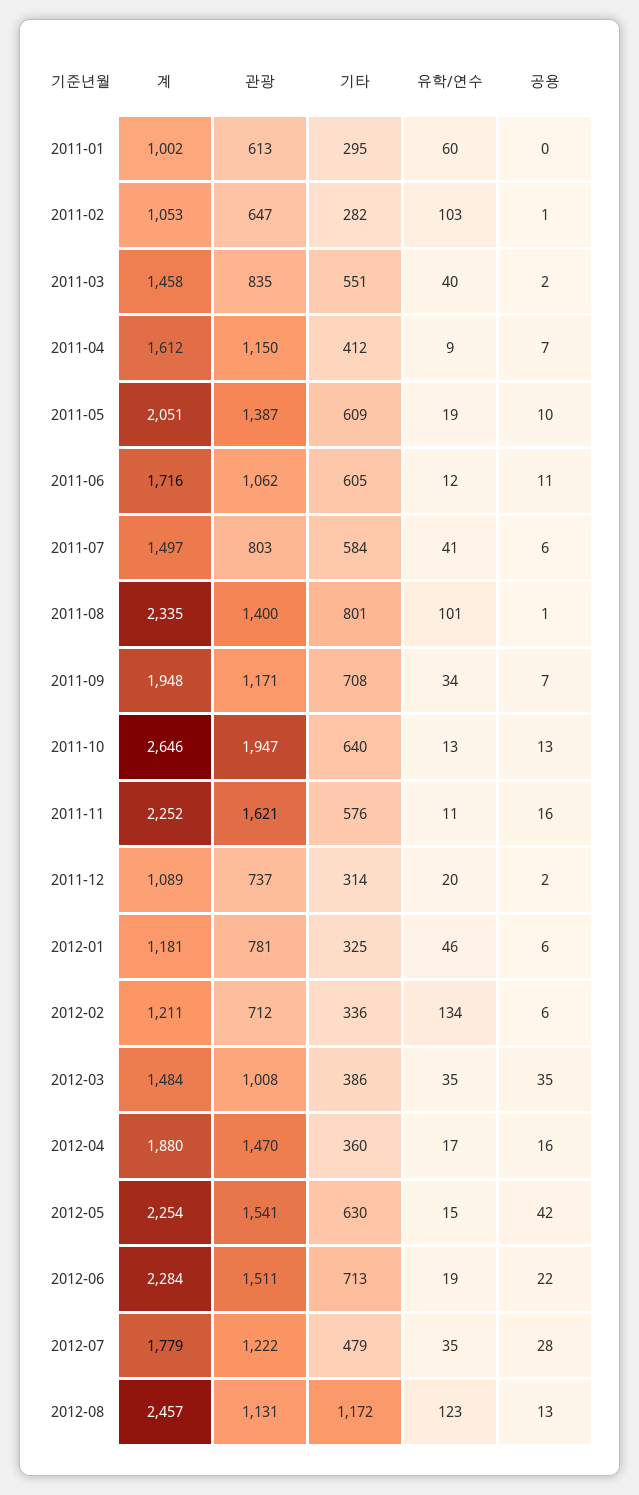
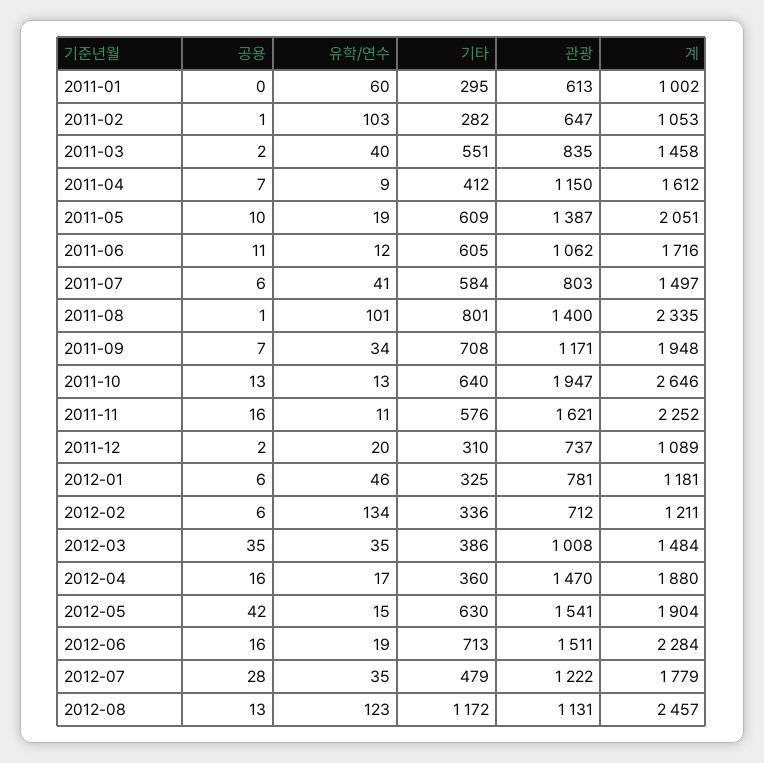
기타, 2011-12: 314 -> 310
계, 2012-05: 2254 -> 1904
공용, 2012-06: 22 -> 16

